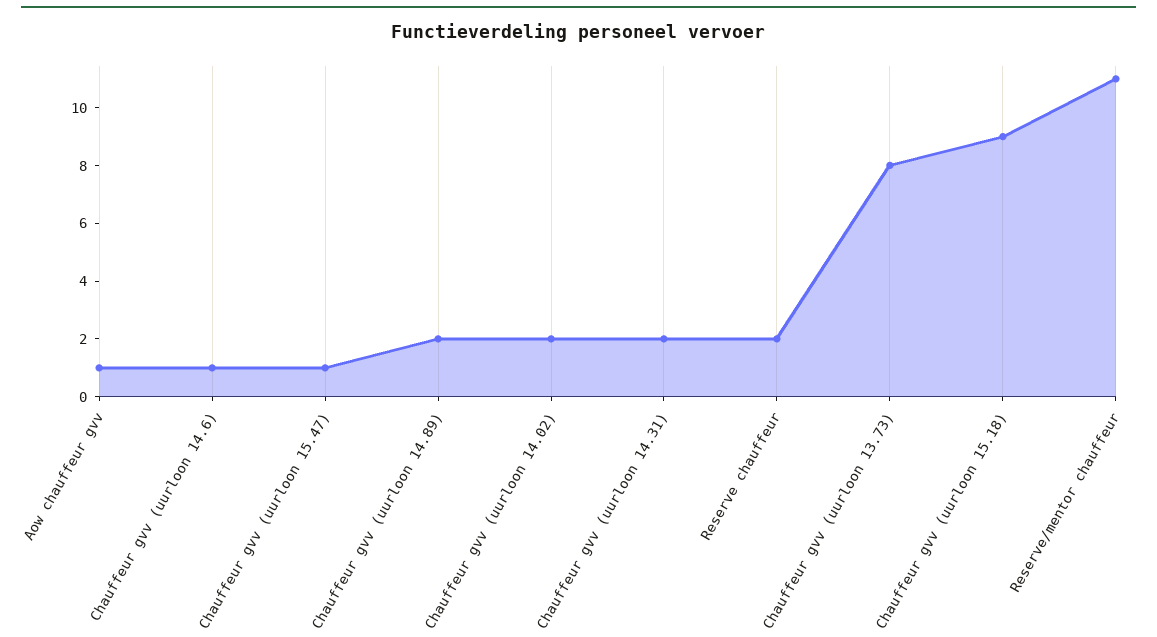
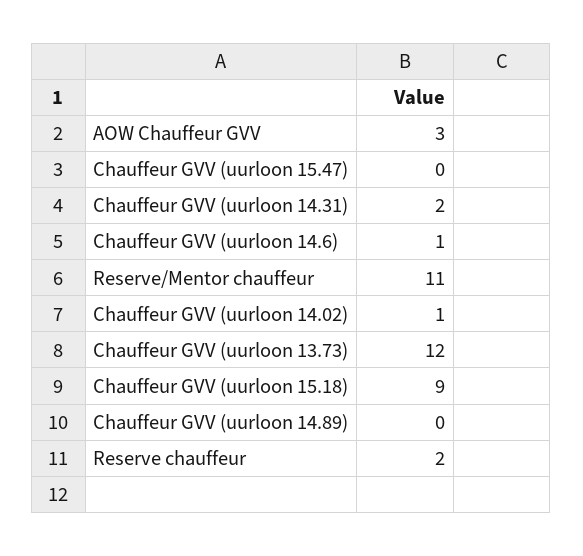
Aow chauffeur gvv: 1 -> 3
Chauffeur gvv (uurloon 15.47): 1 -> 0
Chauffeur gvv (uurloon 14.89): 2 -> 0
Chauffeur gvv (uurloon 14.02): 2 -> 1
Chauffeur gvv (uurloon 13.73): 8 -> 12

